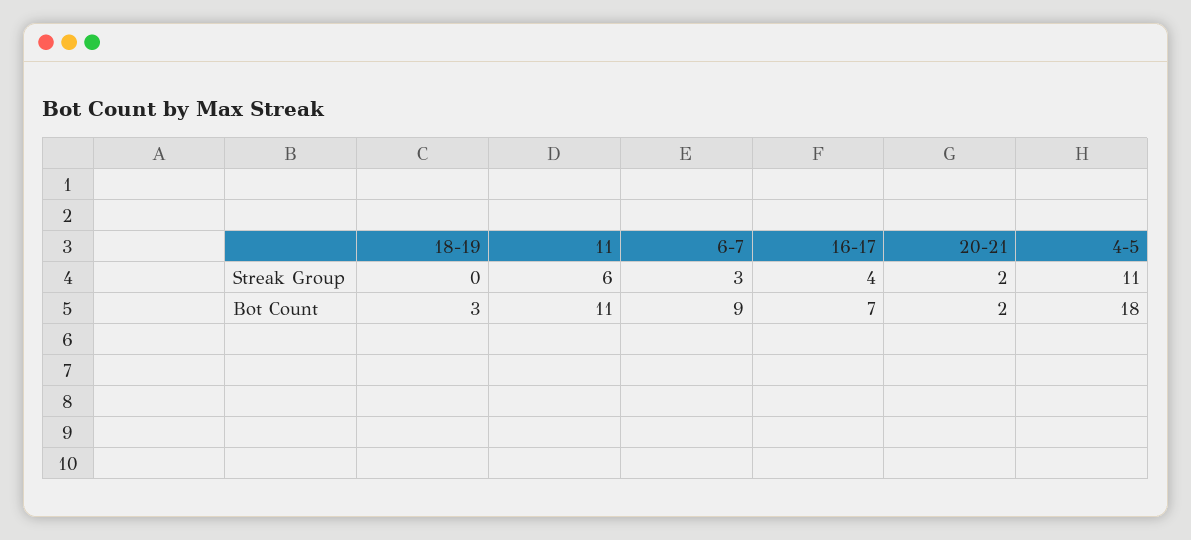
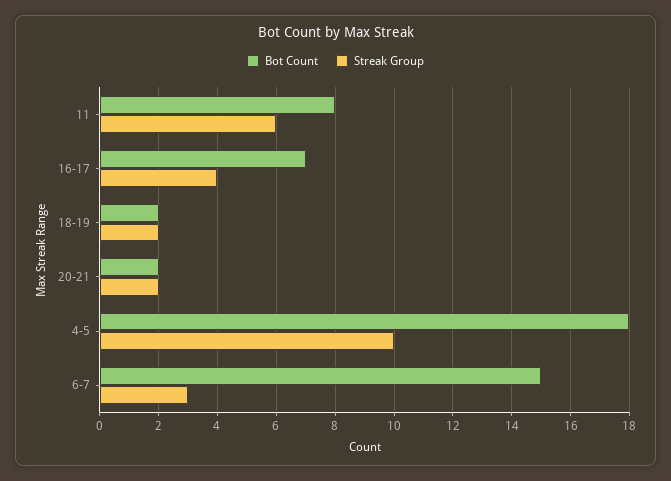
Streak Group, 18-19: 0 -> 2
Streak Group, 4-5: 11 -> 10
Bot Count, 18-19: 3 -> 2
Bot Count, 11: 11 -> 8
Bot Count, 6-7: 9 -> 15

